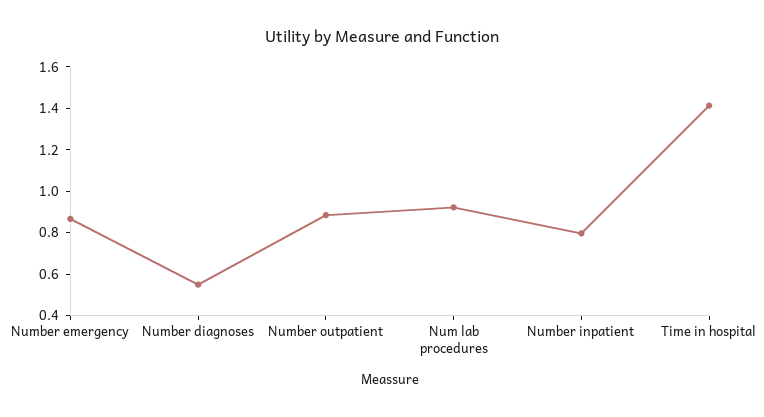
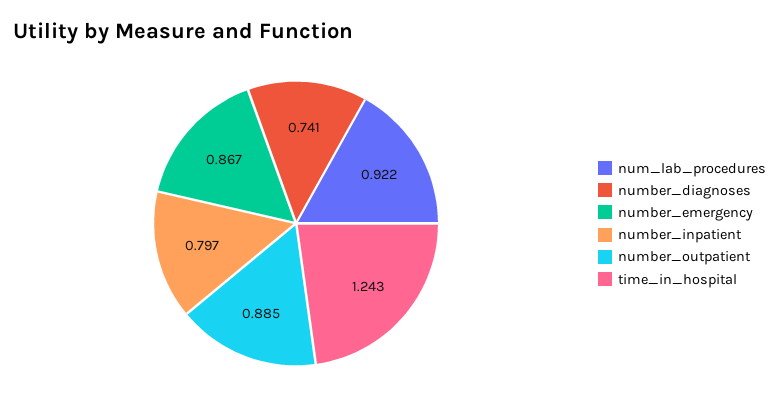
Number diagnoses: 0.55 -> 0.741
Time in hospital: 1.4 -> 1.243

